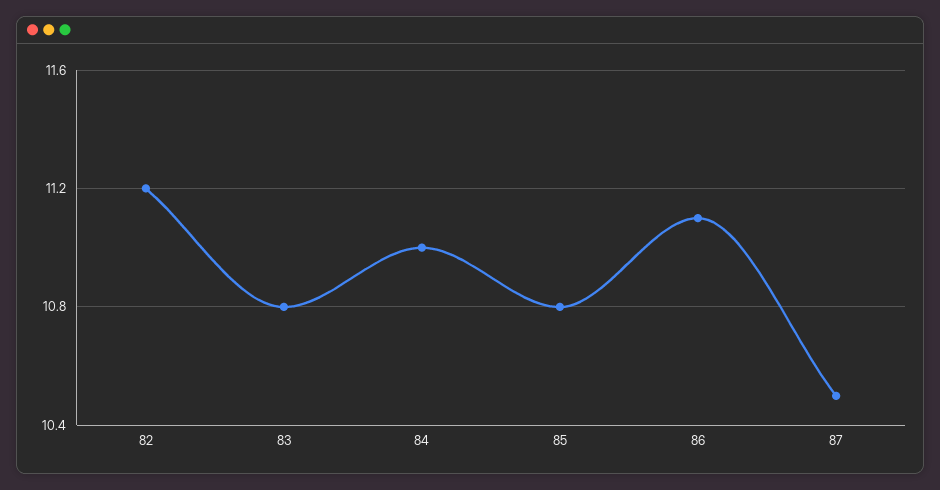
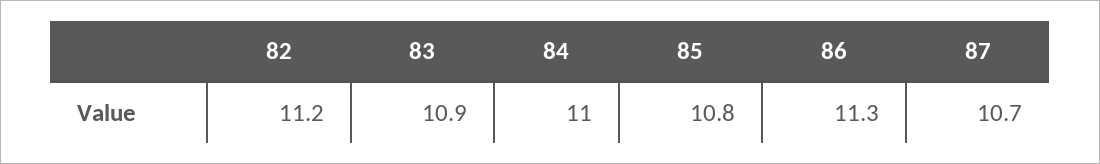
83: 10.8 -> 10.9
86: 11.1 -> 11.3
87: 10.5 -> 10.7

